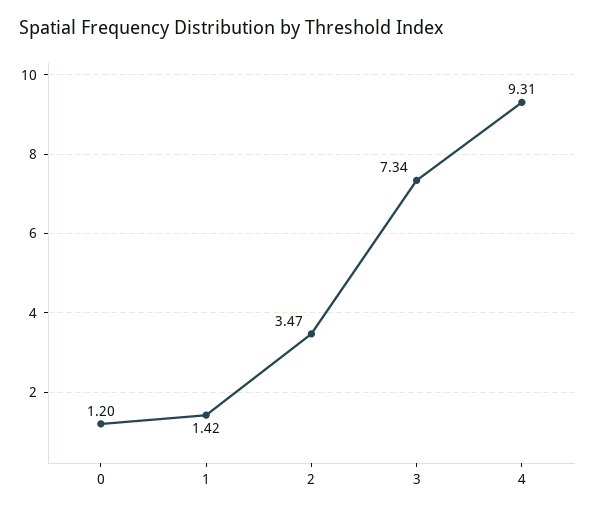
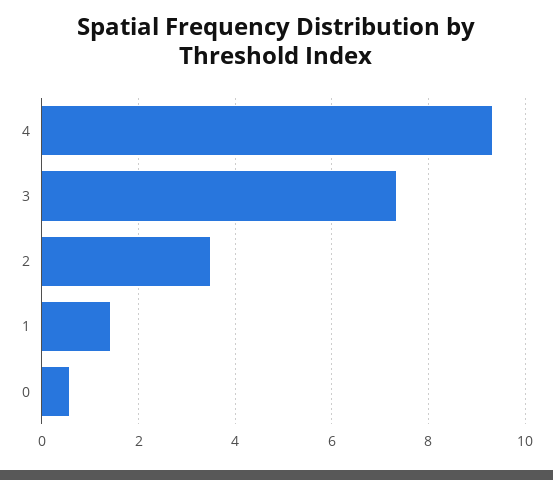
0: 1.2 -> 0.6

